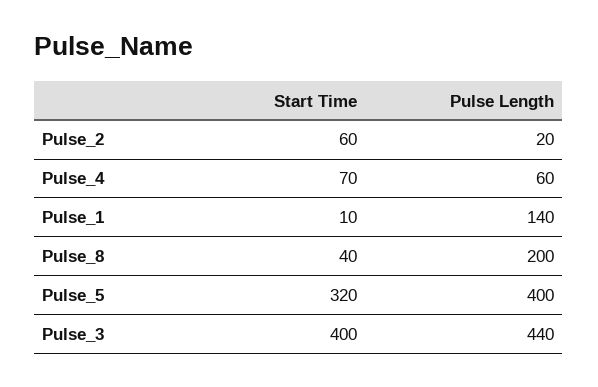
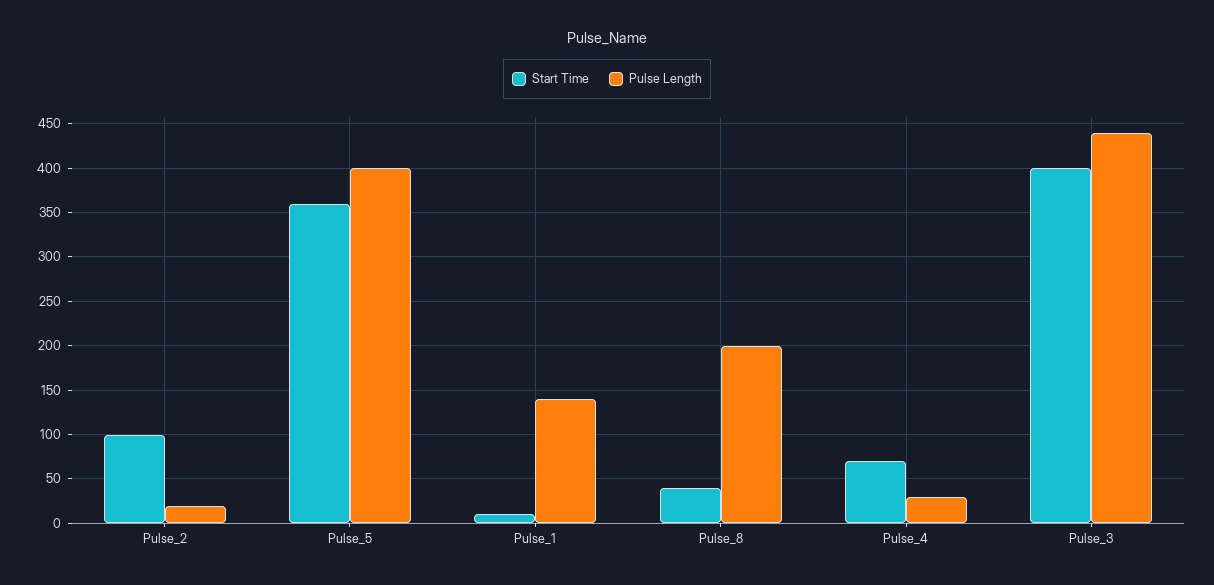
Start Time, Pulse_2: 60 -> 100
Pulse Length, Pulse_4: 60 -> 30
Start Time, Pulse_5: 320 -> 360

